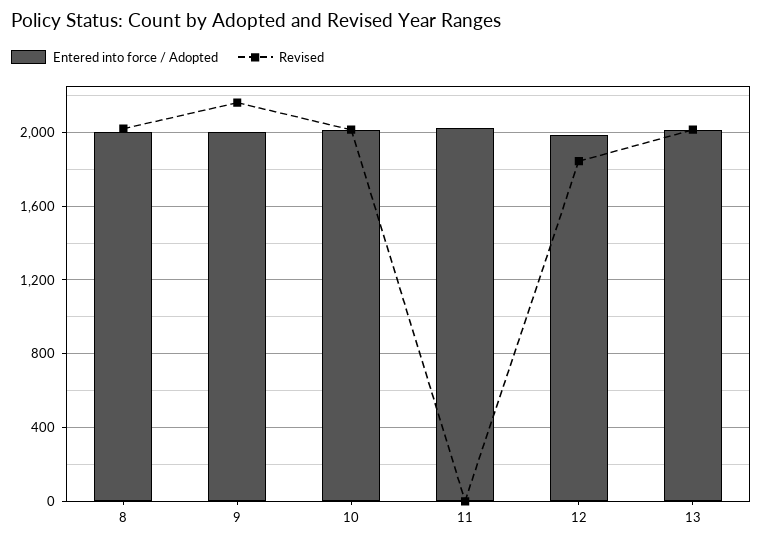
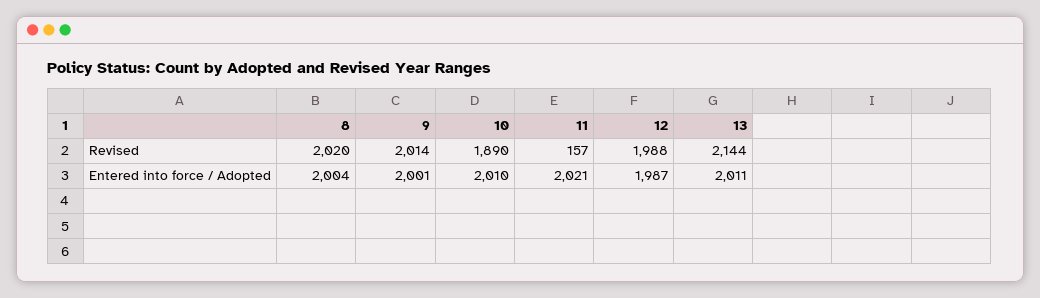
Revised, 9: 2150 -> 2014
Revised, 10: 2000 -> 1890
Revised, 11: 0 -> 157
Revised, 12: 1850 -> 1988
Revised, 13: 2000 -> 2144

